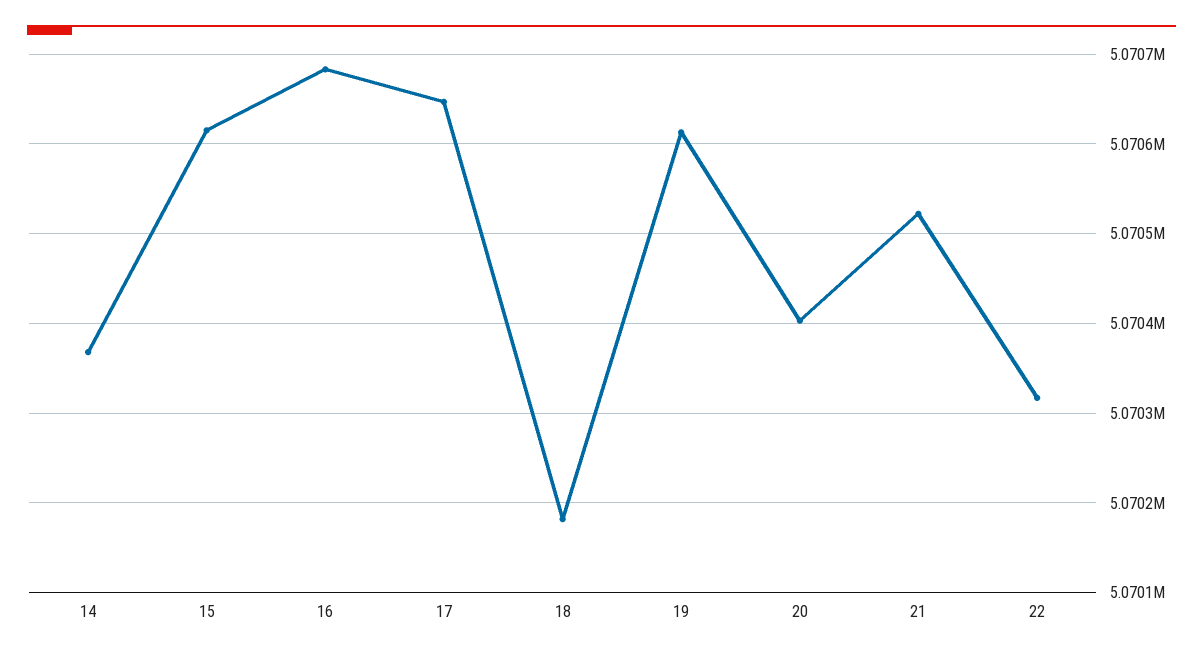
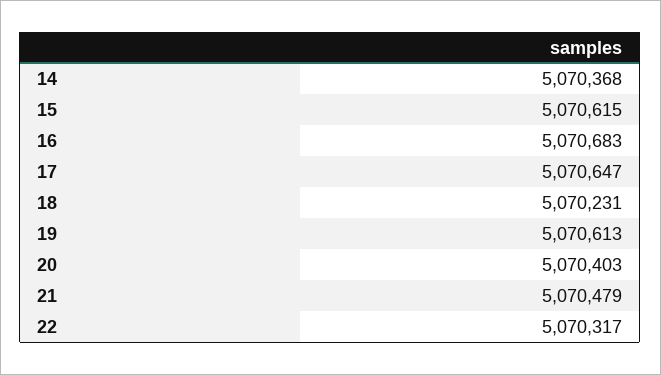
18: 5070180 -> 5070231
21: 5070520 -> 5070479

